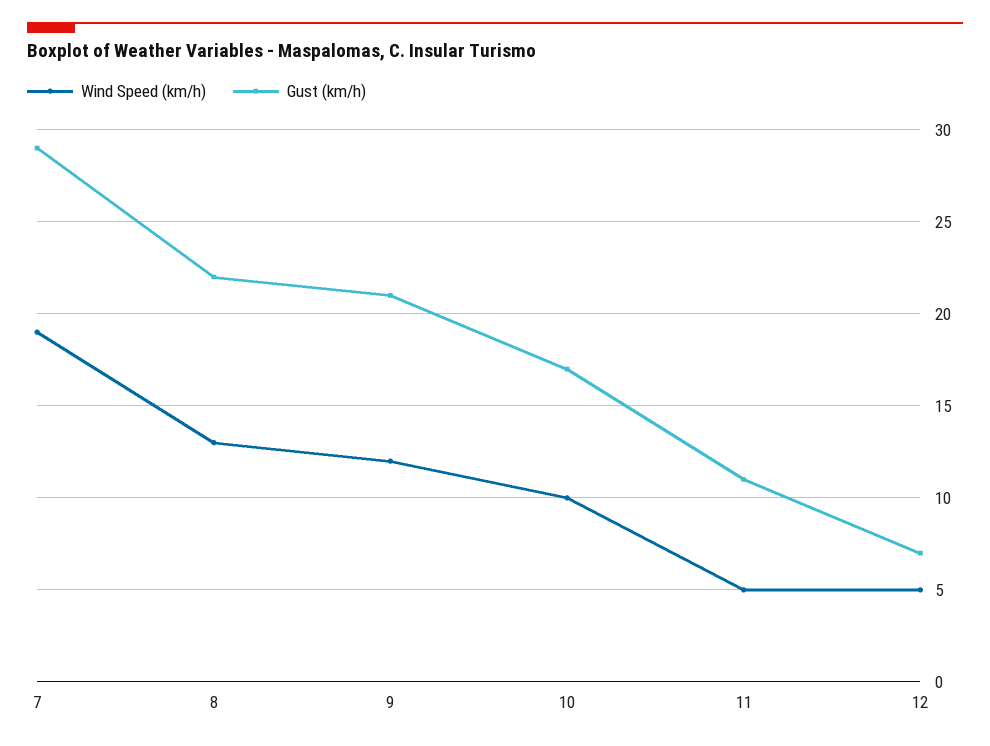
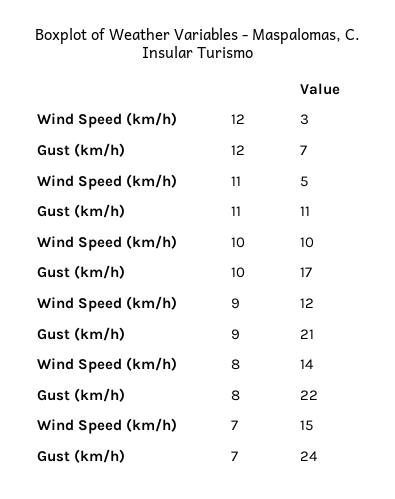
Wind Speed (km/h), 7: 19 -> 15
Gust (km/h), 7: 29 -> 24
Wind Speed (km/h), 8: 13 -> 14
Wind Speed (km/h), 12: 5 -> 3

